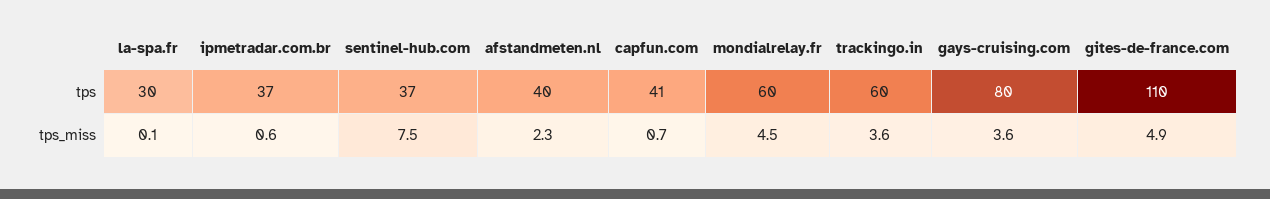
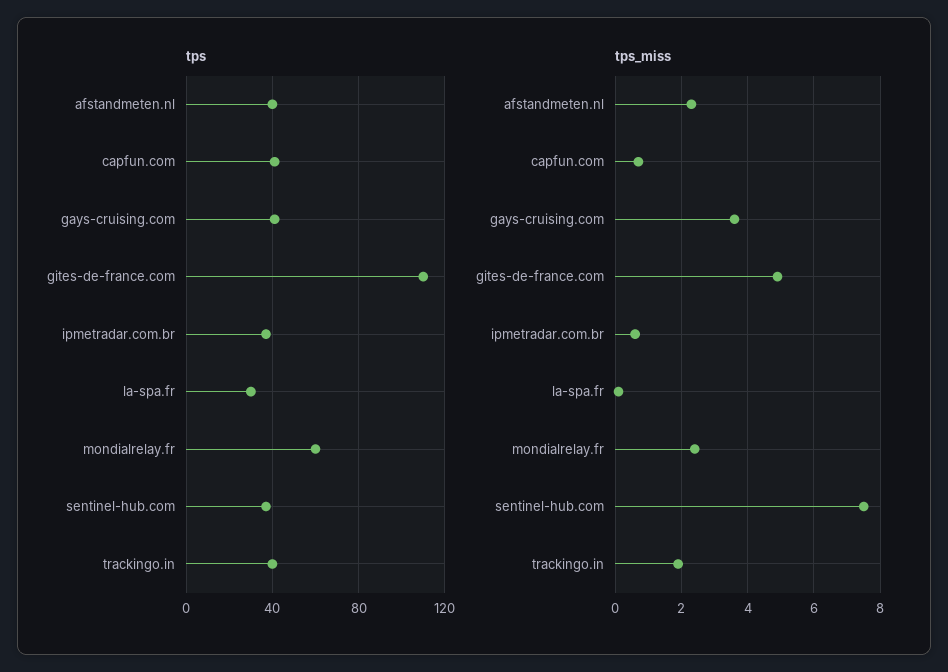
tps, trackingo.in: 60 -> 40
tps, gays-cruising.com: 80 -> 40
tps_miss, mondialrelay.fr: 4.5 -> 2.5
tps_miss, trackingo.in: 3.6 -> 2

